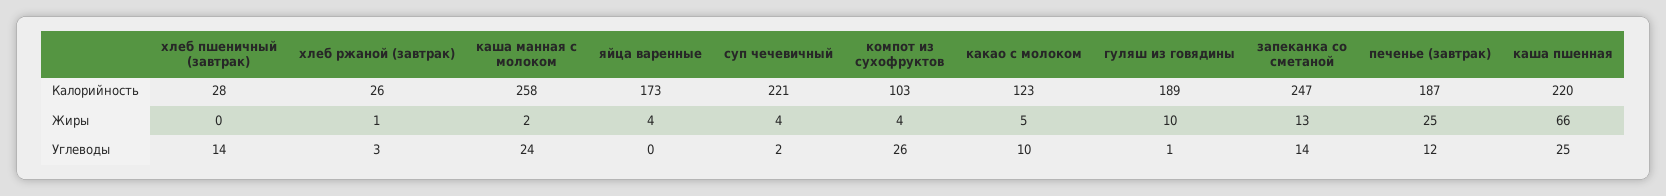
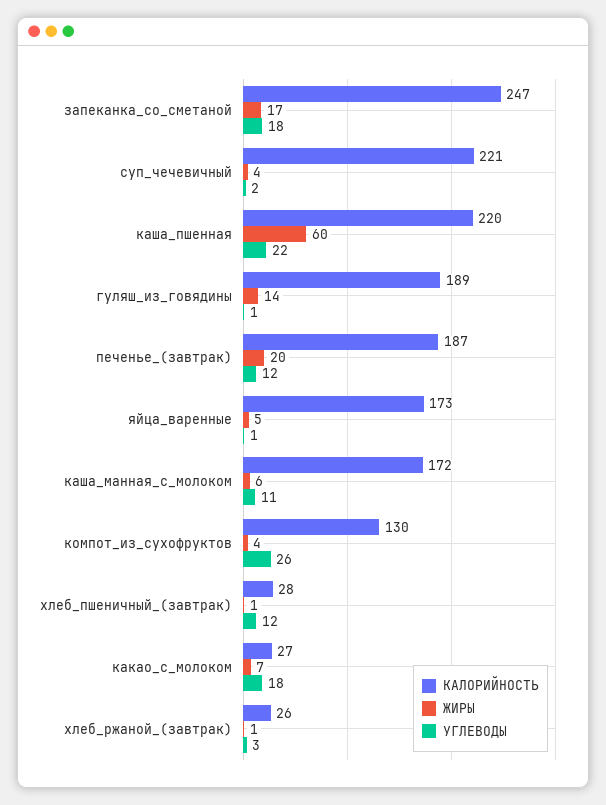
Калорийность, каша манная с молоком: 258 -> 172
Калорийность, компот из сухофруктов: 103 -> 130
Калорийность, какао с молоком: 123 -> 27
Жиры, хлеб пшеничный (завтрак): 0 -> 1
Жиры, каша манная с молоком: 2 -> 6
Жиры, яйца варенные: 4 -> 5
Жиры, какао с молоком: 5 -> 7
Жиры, гуляш из говядины: 10 -> 14
Жиры, запеканка со сметаной: 13 -> 17
Жиры, печенье (завтрак): 25 -> 20
Жиры, каша пшенная: 66 -> 60
Углеводы, хлеб пшеничный (завтрак): 14 -> 12
Углеводы, каша манная с молоком: 24 -> 11
Углеводы, яйца варенные: 0 -> 1
Углеводы, какао с молоком: 10 -> 18
Углеводы, запеканка со сметаной: 14 -> 18
Углеводы, каша пшенная: 25 -> 22

